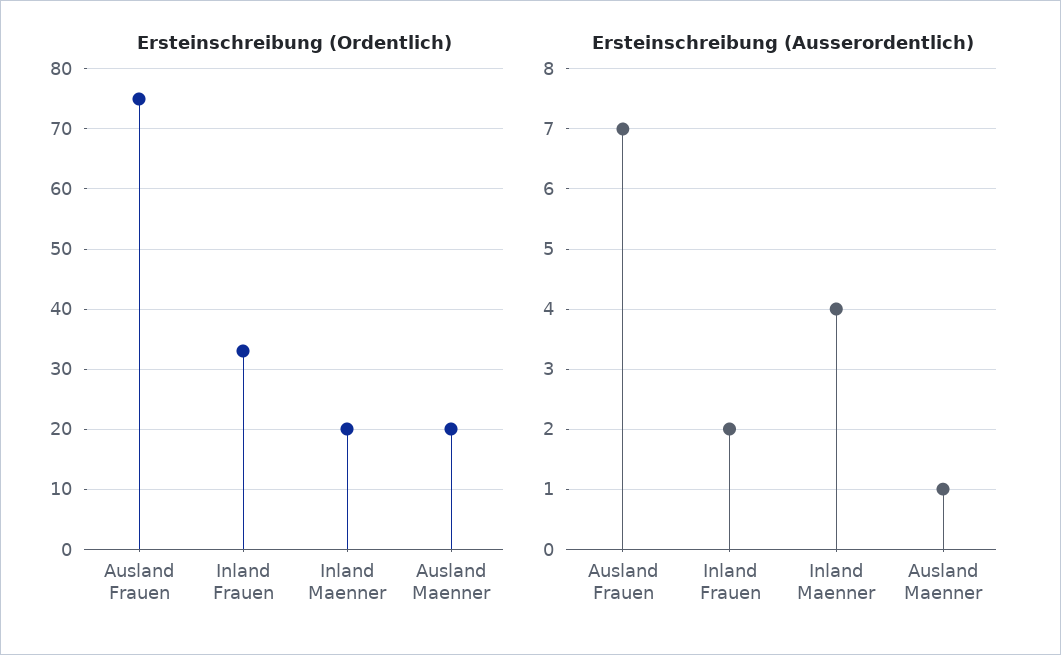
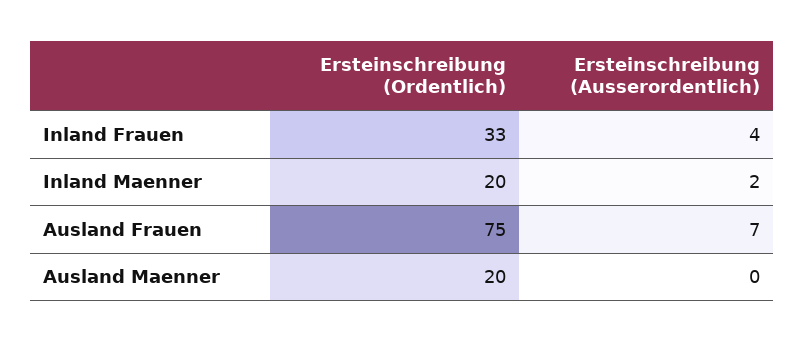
Ersteinschreibung (Ausserordentlich), Inland Frauen: 2 -> 4
Ersteinschreibung (Ausserordentlich), Inland Maenner: 4 -> 2
Ersteinschreibung (Ausserordentlich), Ausland Maenner: 1 -> 0

